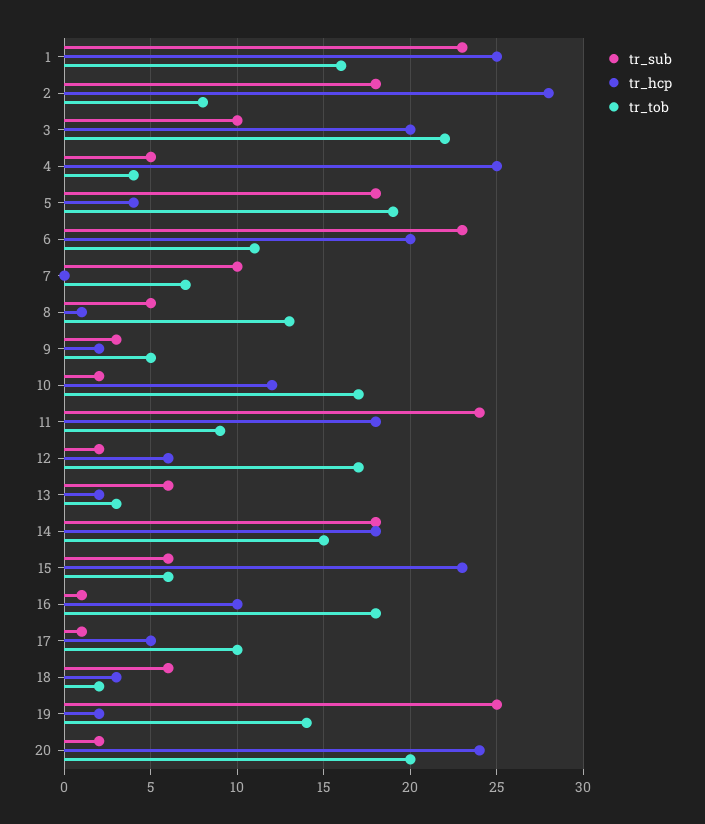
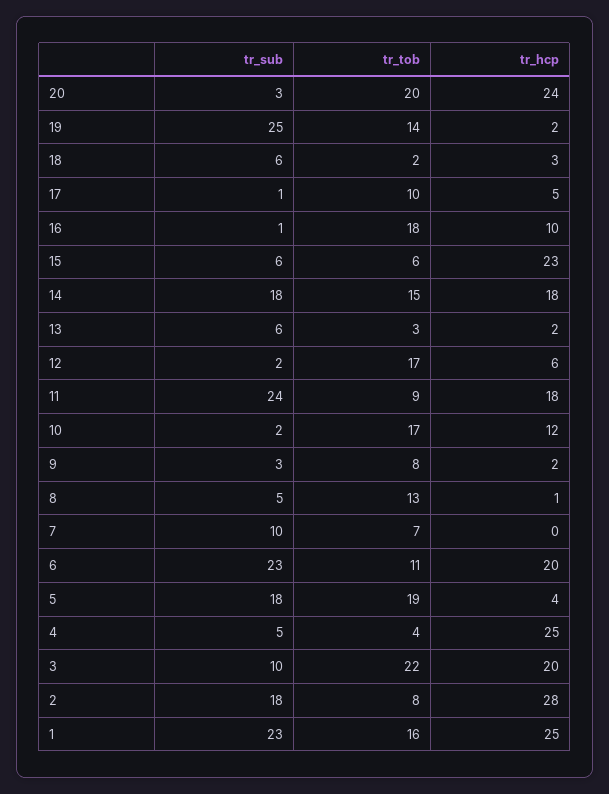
tr_tob, 9: 5 -> 8
tr_sub, 20: 2 -> 3

